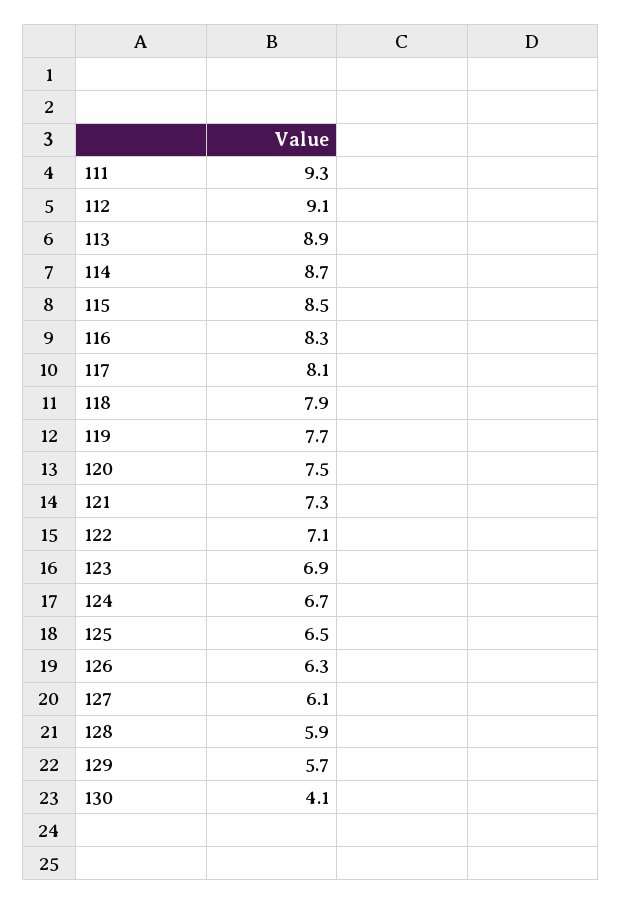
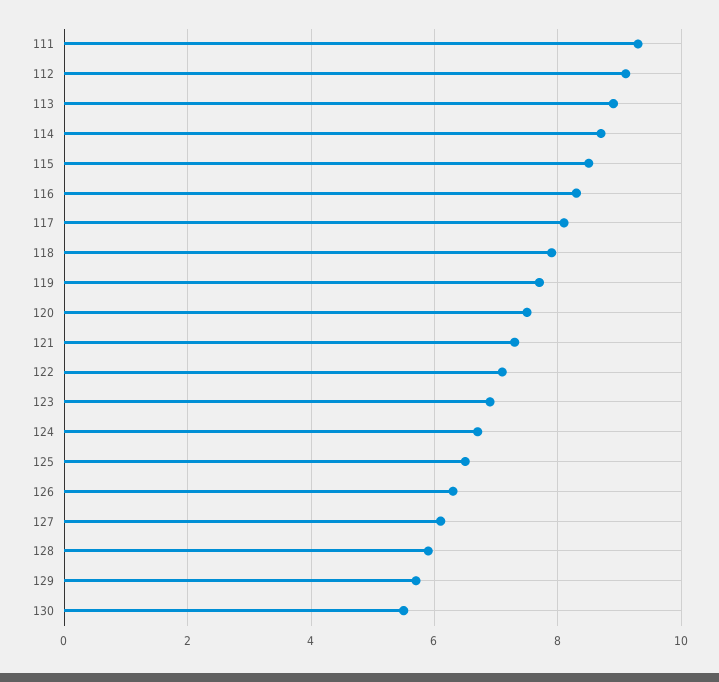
130: 4.1 -> 5.5

